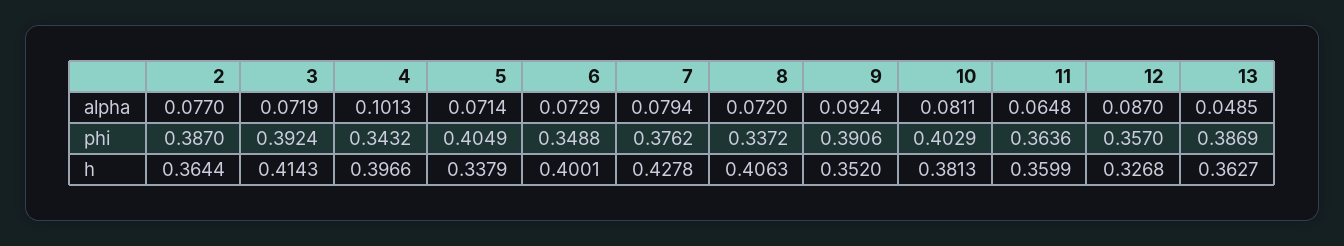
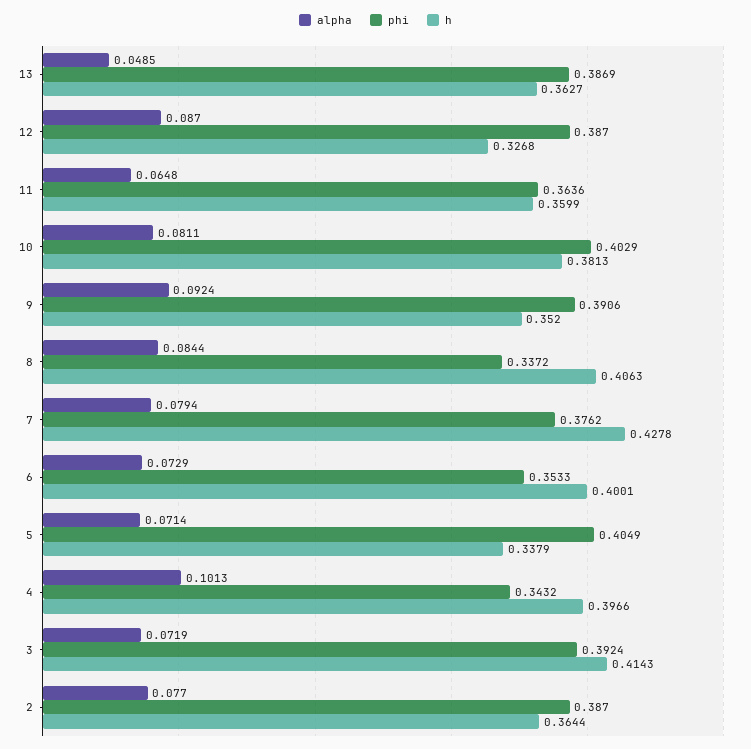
alpha, 8: 0.072 -> 0.0844
phi, 6: 0.3488 -> 0.3533
phi, 12: 0.357 -> 0.387

